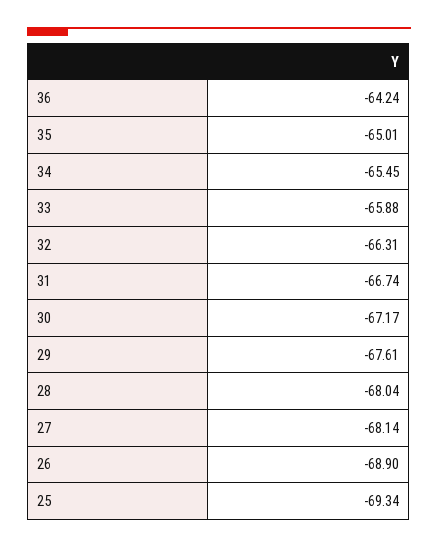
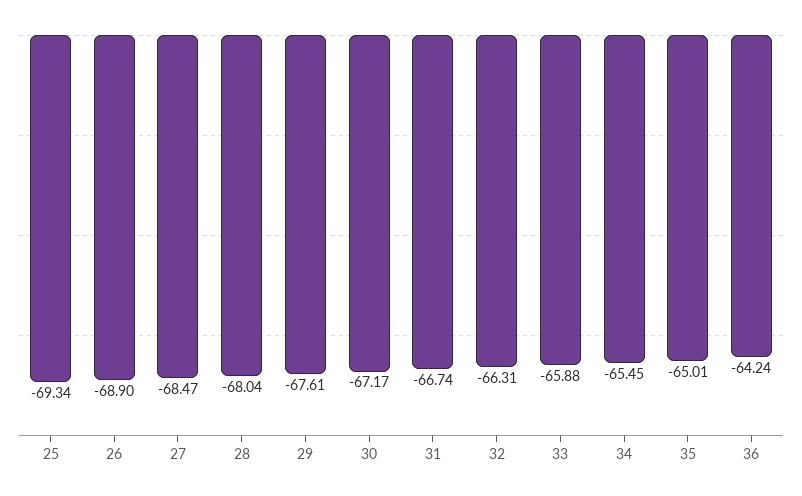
27: -68.14 -> -68.47

